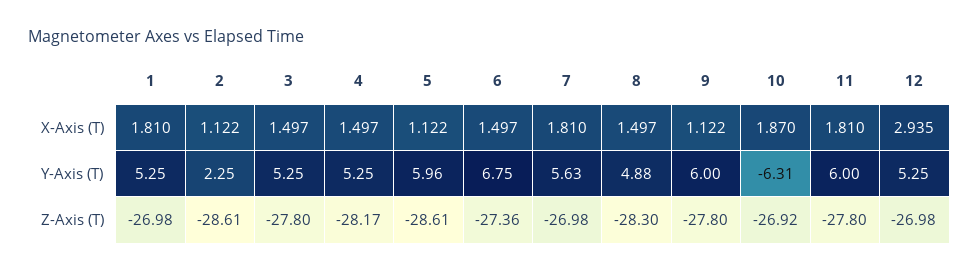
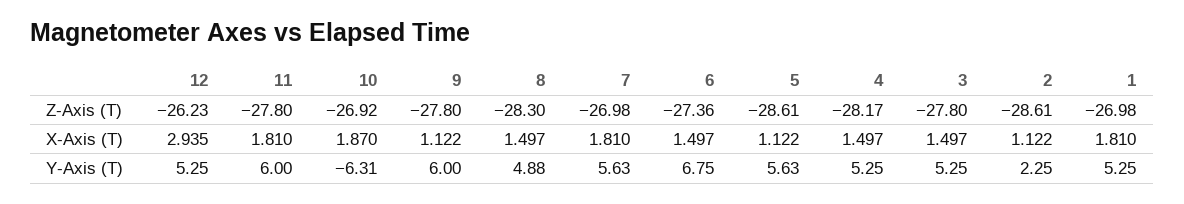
5, Y-Axis (T): 5.96 -> 5.63
12, Z-Axis (T): -26.98 -> -26.23

